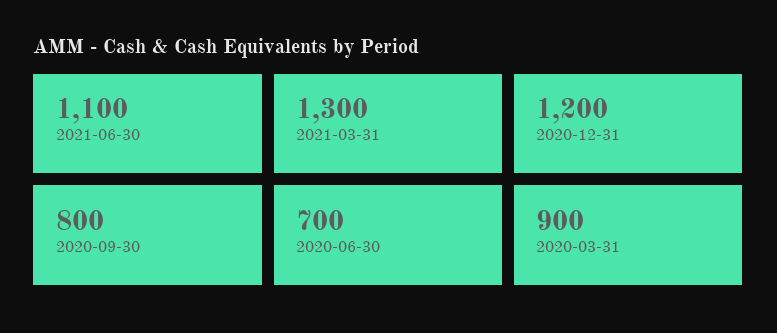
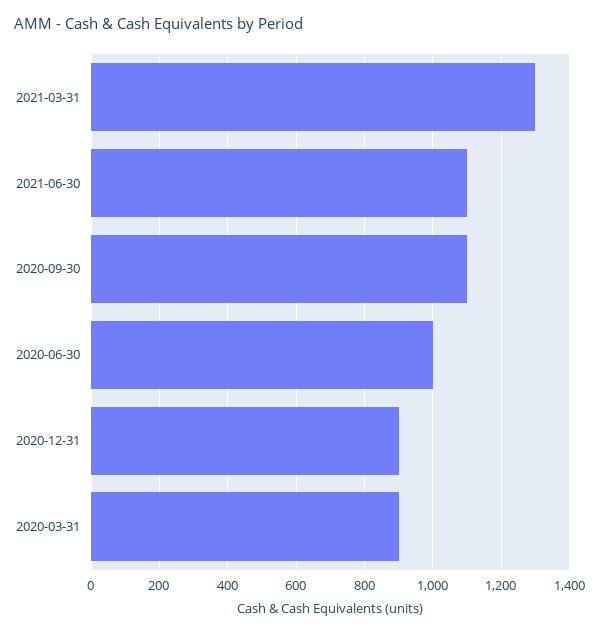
2020-12-31: 1200 -> 900
2020-09-30: 800 -> 1100
2020-06-30: 700 -> 1000

